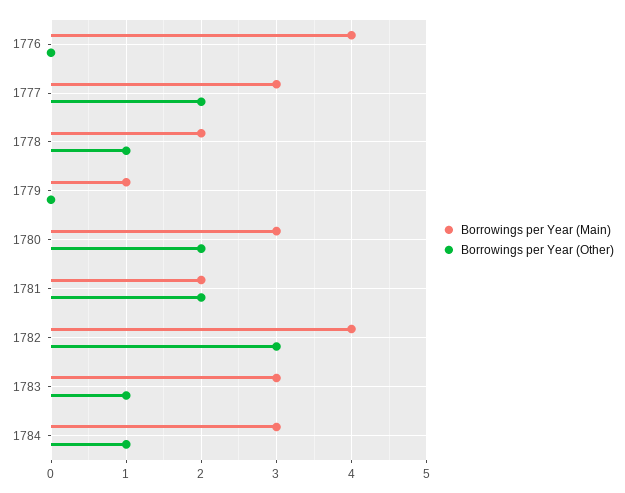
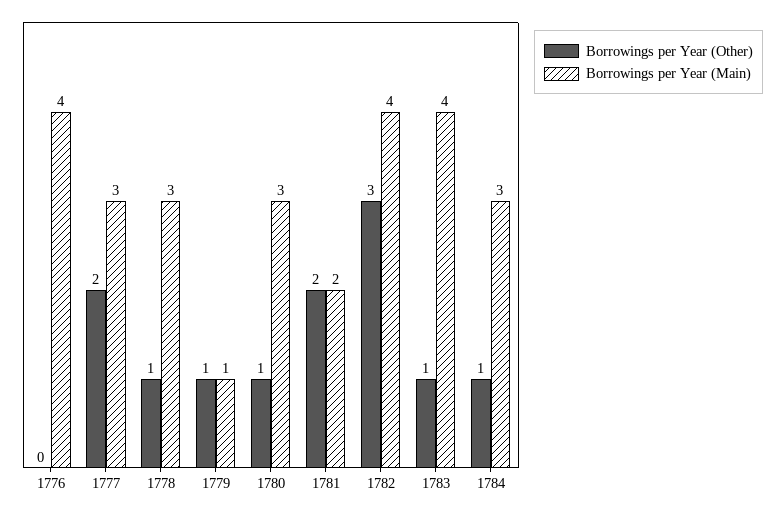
Borrowings per Year (Main), 1778: 2 -> 3
Borrowings per Year (Other), 1779: 0 -> 1
Borrowings per Year (Other), 1780: 2 -> 1
Borrowings per Year (Main), 1783: 3 -> 4

